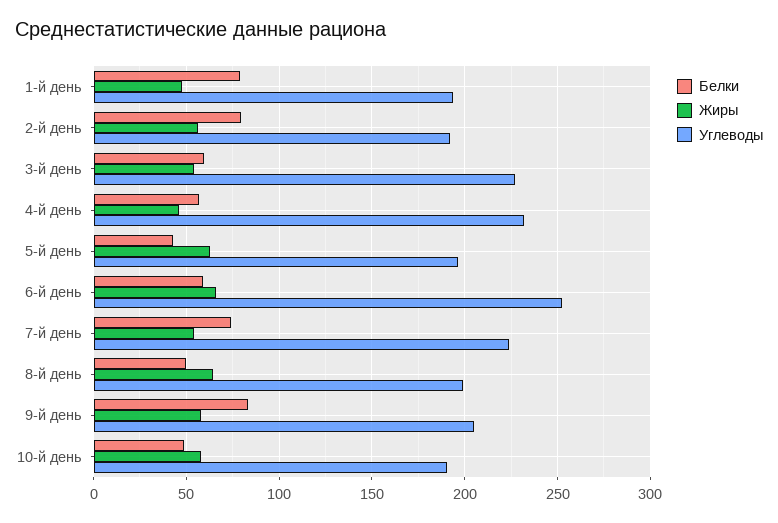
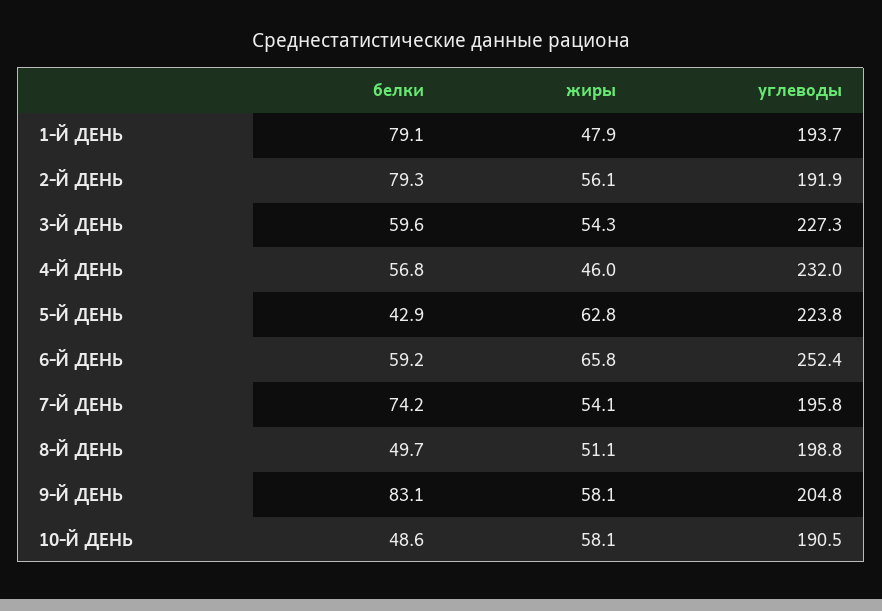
Углеводы, 5-й день: 195 -> 223.8
Углеводы, 7-й день: 225 -> 195.8
Жиры, 8-й день: 65 -> 51.1

